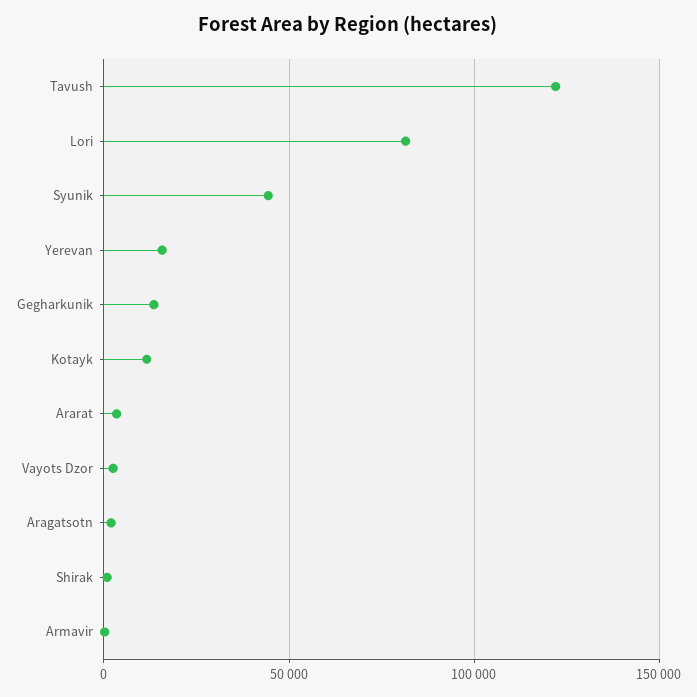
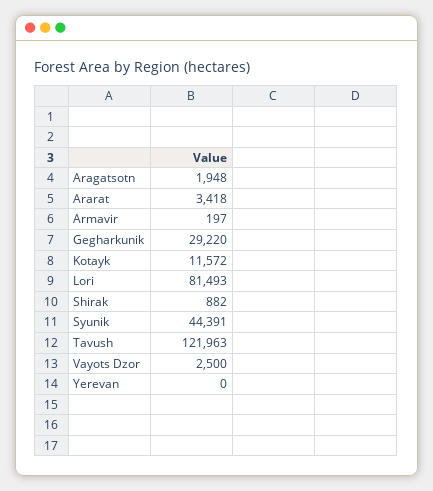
Yerevan: 15000 -> 0
Gegharkunik: 15000 -> 29220

